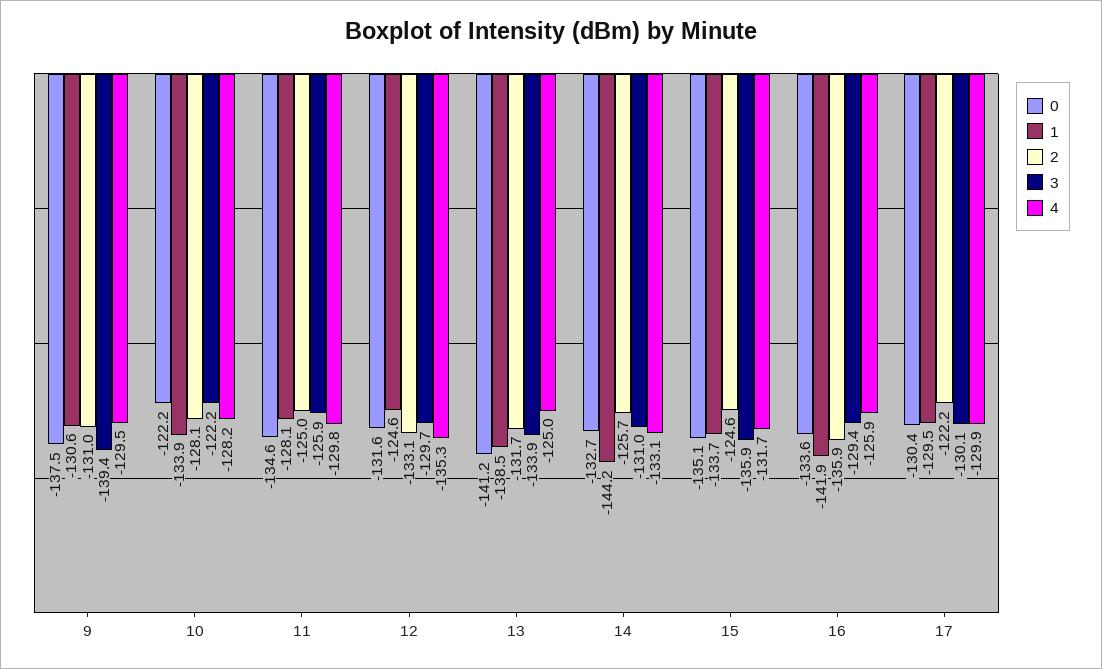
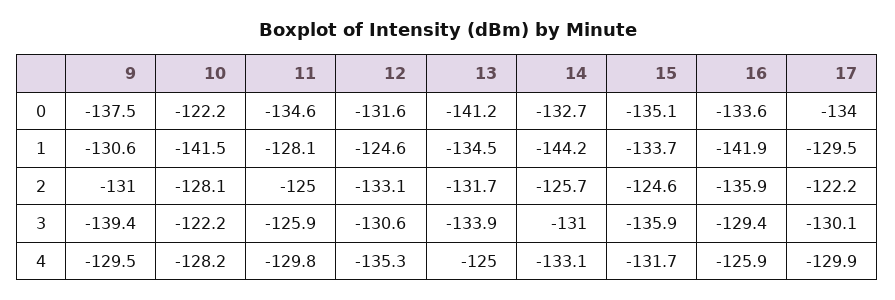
1, 10: -133.9 -> -141.5
3, 12: -129.7 -> -130.6
1, 13: -138.5 -> -134.5
0, 17: -130.4 -> -134

